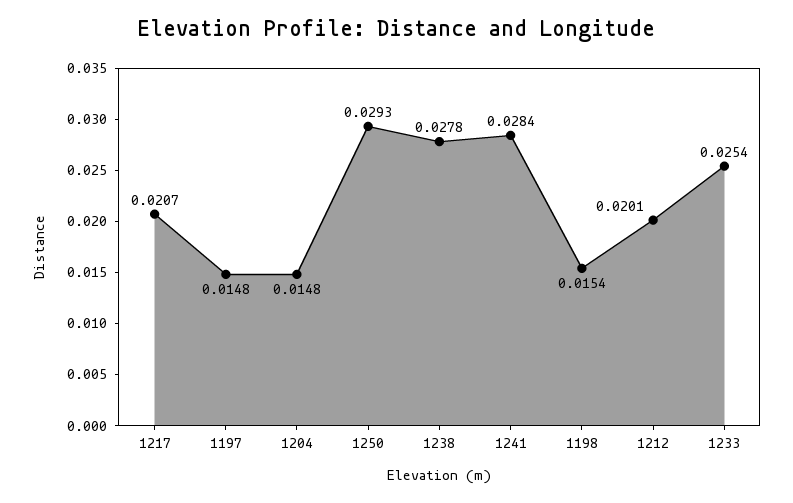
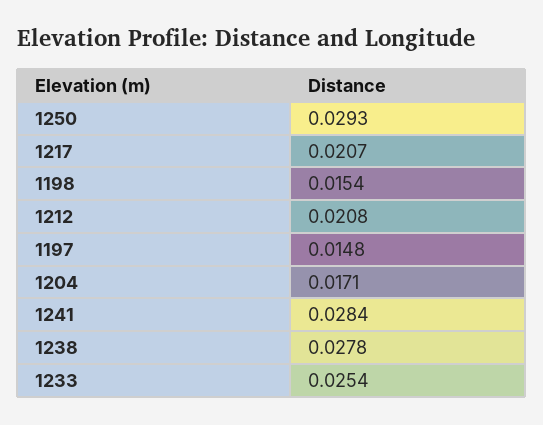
1204: 0.0148 -> 0.0171
1212: 0.0201 -> 0.0208

